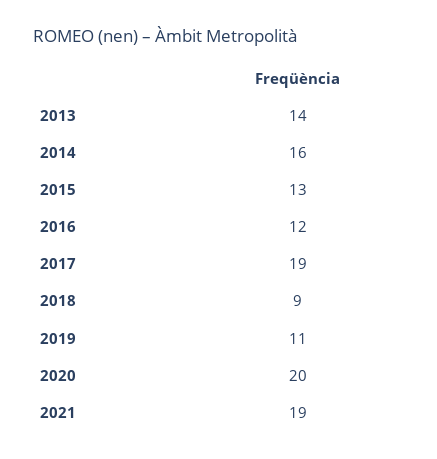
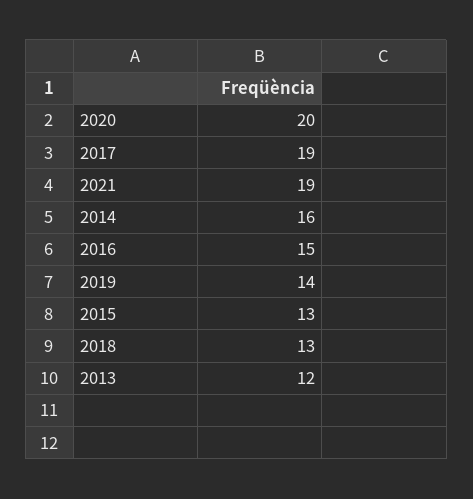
2013: 14 -> 12
2016: 12 -> 15
2018: 9 -> 13
2019: 11 -> 14

